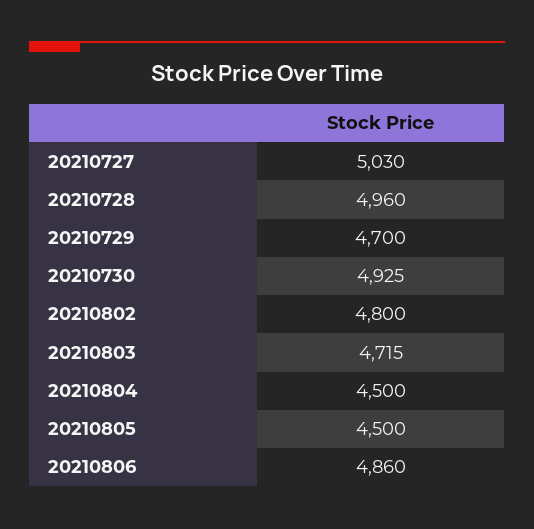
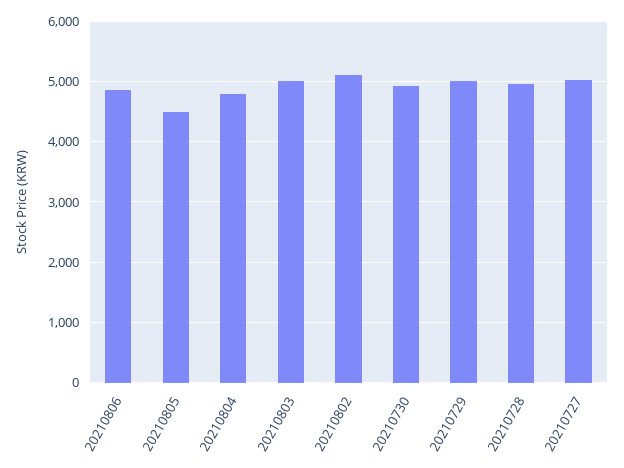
20210729: 4700 -> 5000
20210802: 4800 -> 5100
20210803: 4715 -> 5000
20210804: 4500 -> 4800

